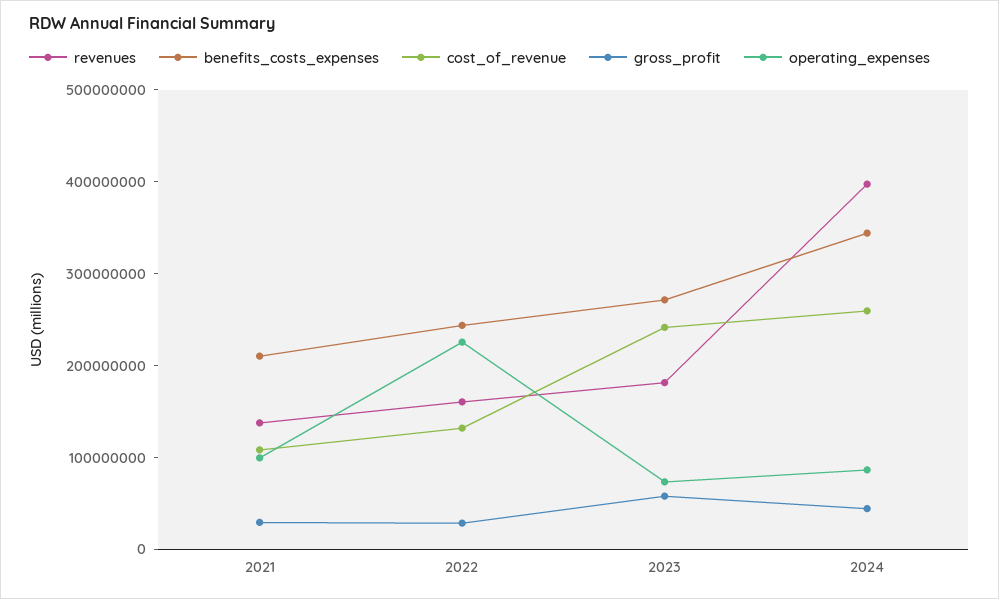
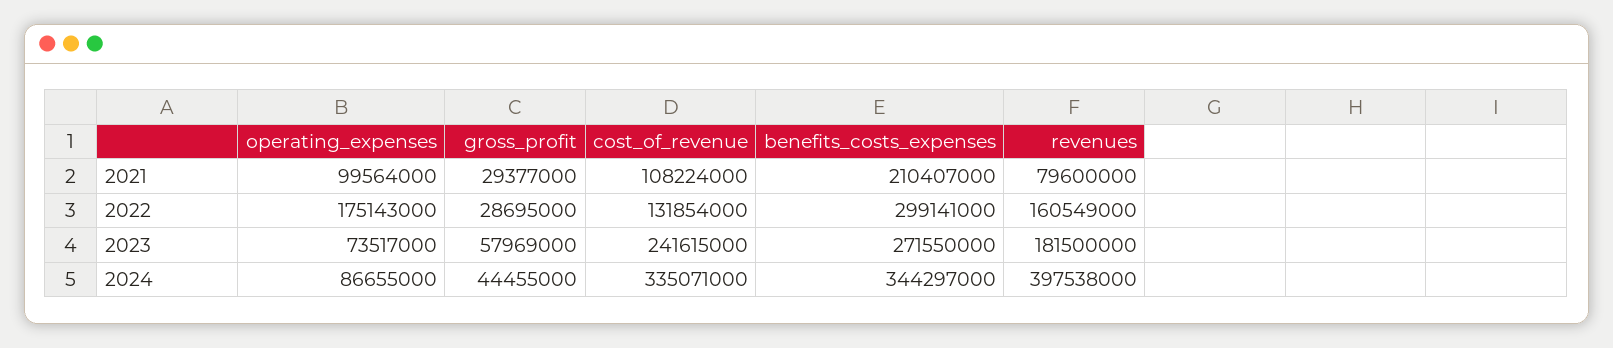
revenues, 2021: 140000000 -> 79600000
benefits_costs_expenses, 2022: 240000000 -> 299141000
operating_expenses, 2022: 220000000 -> 175143000
cost_of_revenue, 2024: 260000000 -> 335071000

